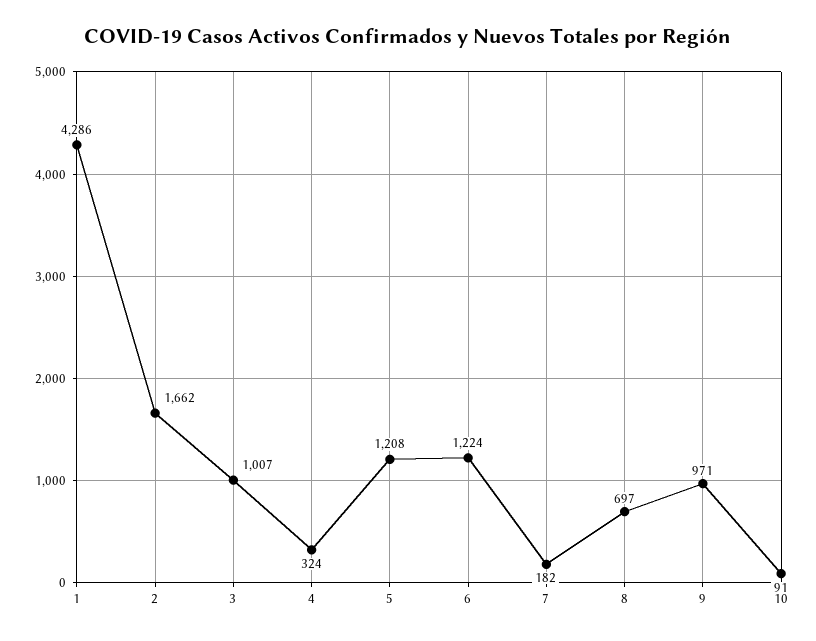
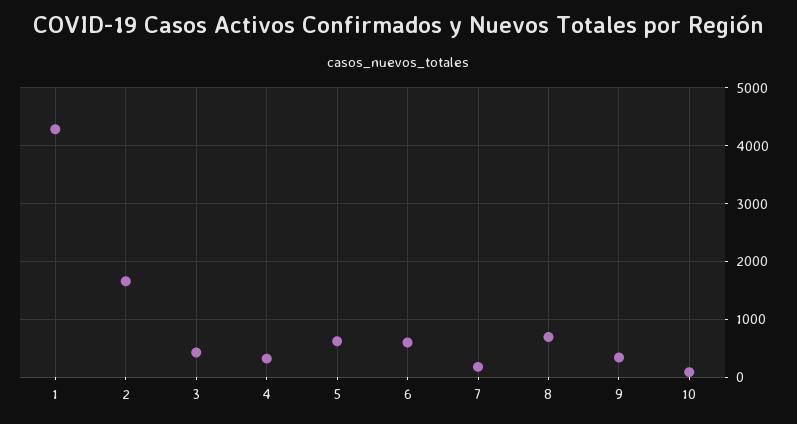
3: 1007 -> 400
5: 1208 -> 600
6: 1224 -> 600
9: 971 -> 400

